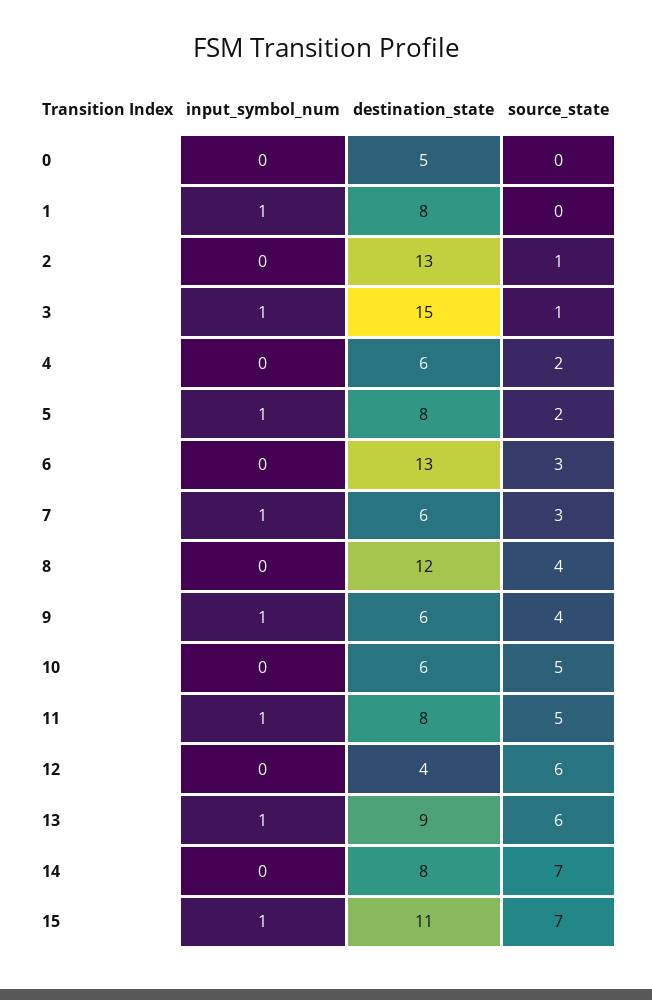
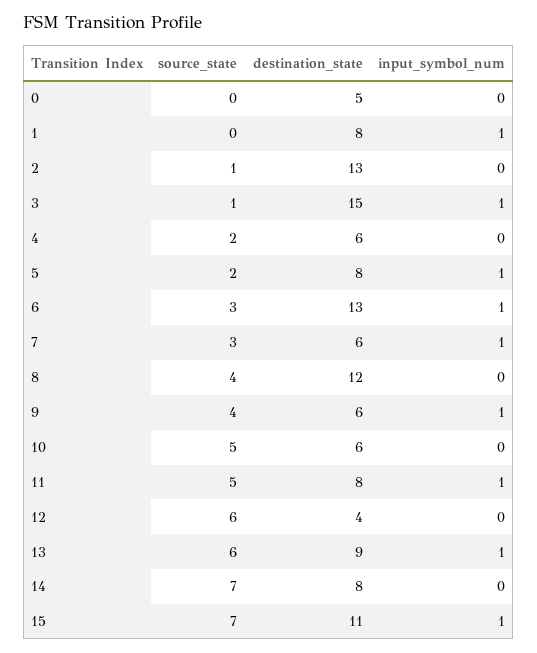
input_symbol_num, 6: 0 -> 1

